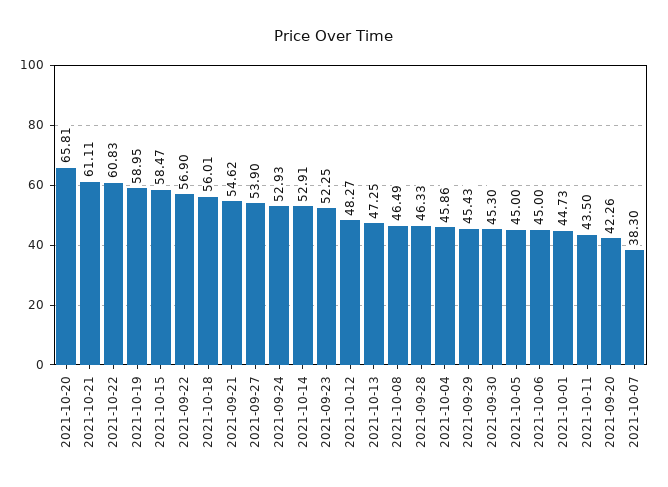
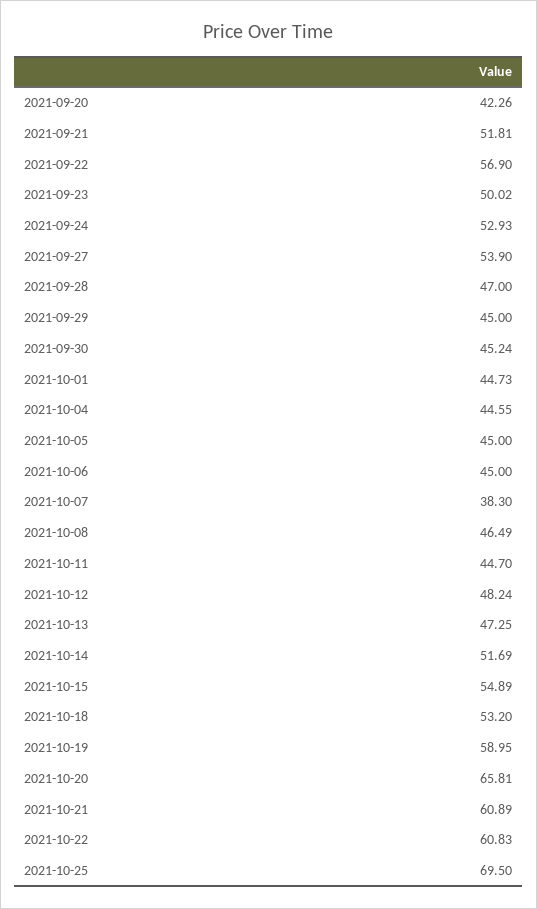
2021-10-21: 61.11 -> 60.89
2021-10-15: 58.47 -> 54.89
2021-10-18: 56.01 -> 53.2
2021-09-21: 54.62 -> 51.81
2021-10-14: 52.91 -> 51.69
2021-09-23: 52.25 -> 50.02
2021-10-12: 48.27 -> 48.24
2021-09-28: 46.33 -> 47
2021-10-04: 45.86 -> 44.55
2021-09-29: 45.43 -> 45
2021-09-30: 45.3 -> 45.24
2021-10-11: 43.5 -> 44.7
2021-10-25: none -> 69.5

